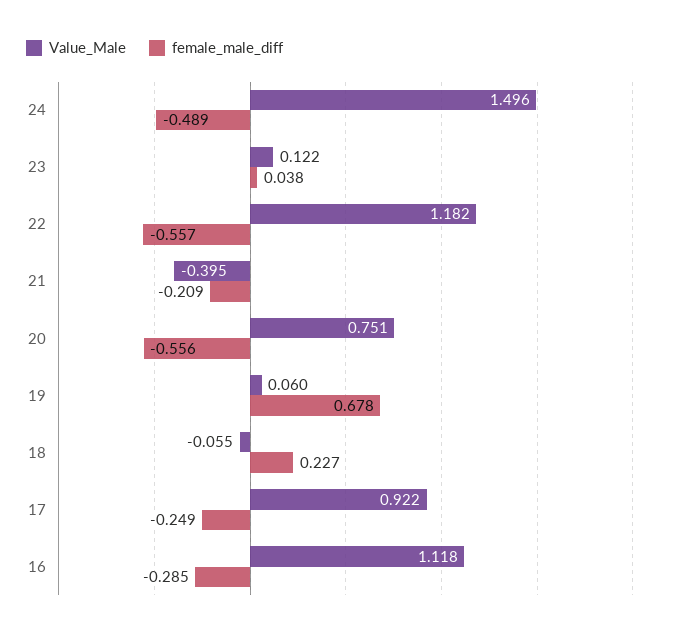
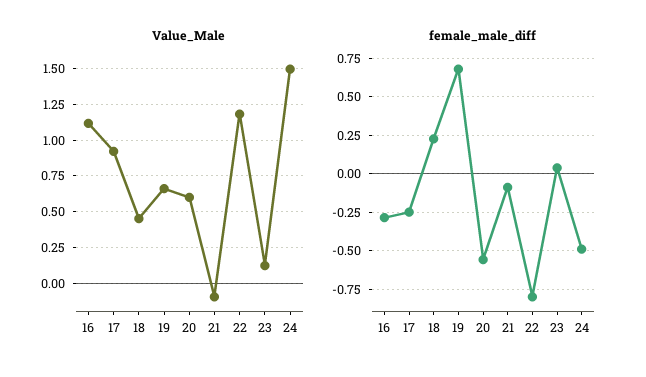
female_male_diff, 22: -0.557 -> -0.8
Value_Male, 21: -0.395 -> -0.1
female_male_diff, 21: -0.209 -> -0.1
Value_Male, 20: 0.751 -> 0.6
Value_Male, 19: 0.06 -> 0.65
Value_Male, 18: -0.055 -> 0.45

